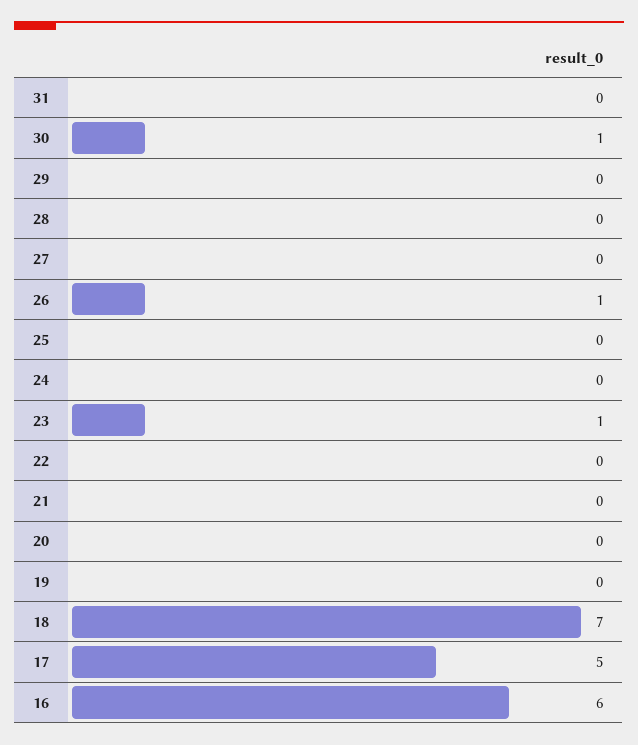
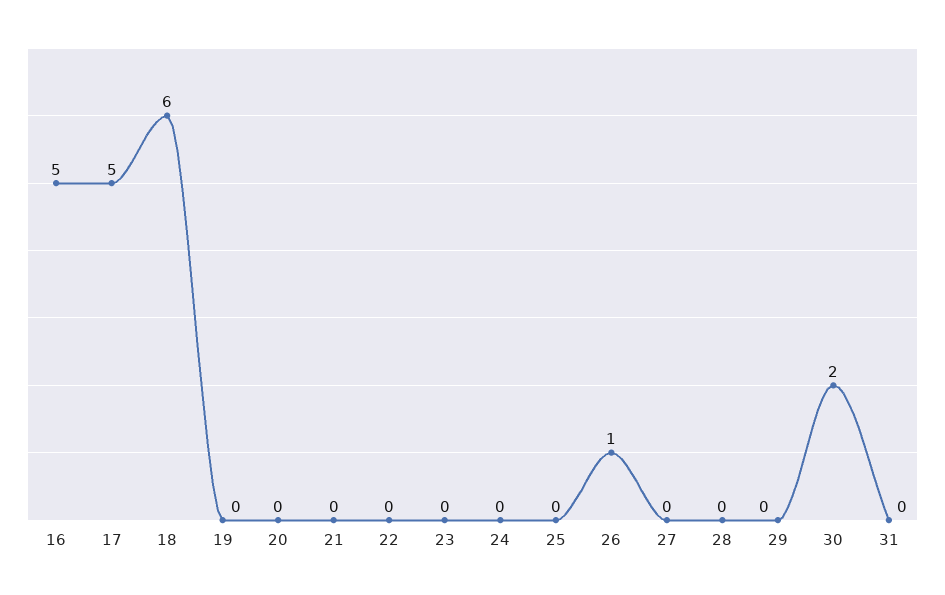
30: 1 -> 2
23: 1 -> 0
18: 7 -> 6
16: 6 -> 5

